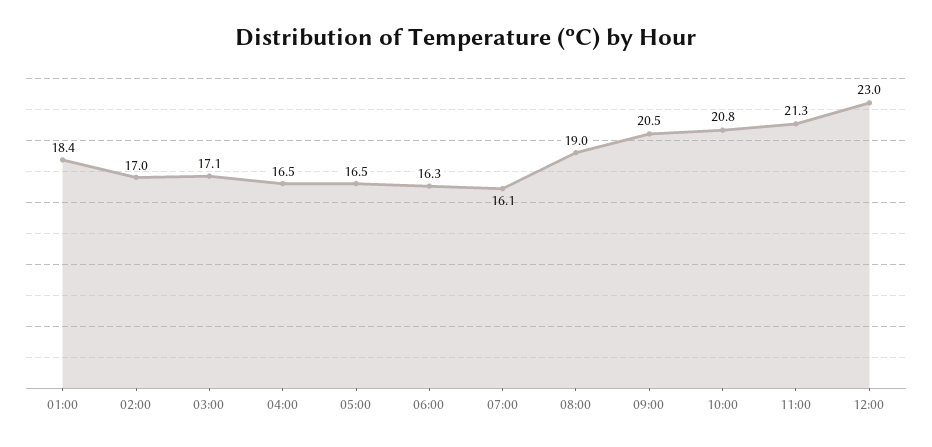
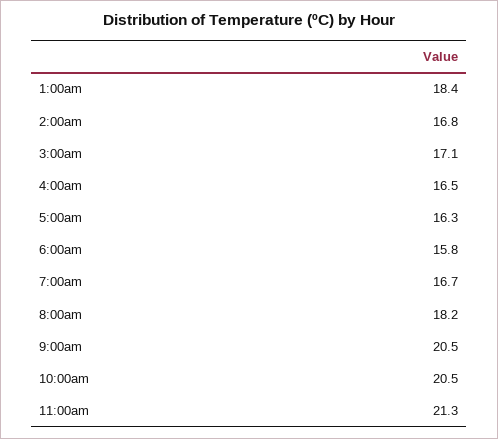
02:00: 17 -> 16.8
05:00: 16.5 -> 16.3
06:00: 16.3 -> 15.8
07:00: 16.1 -> 16.7
08:00: 19 -> 18.2
10:00: 20.8 -> 20.5
12:00: 23 -> none

